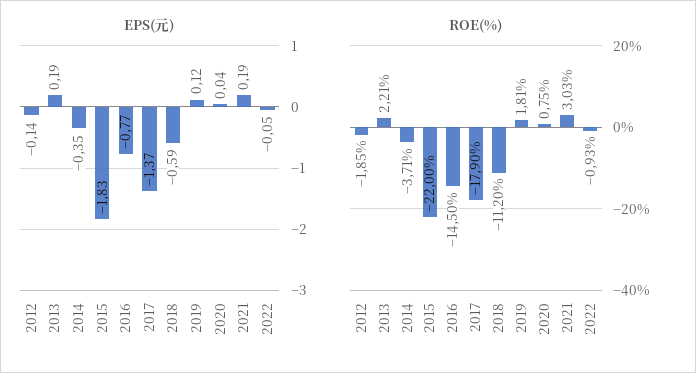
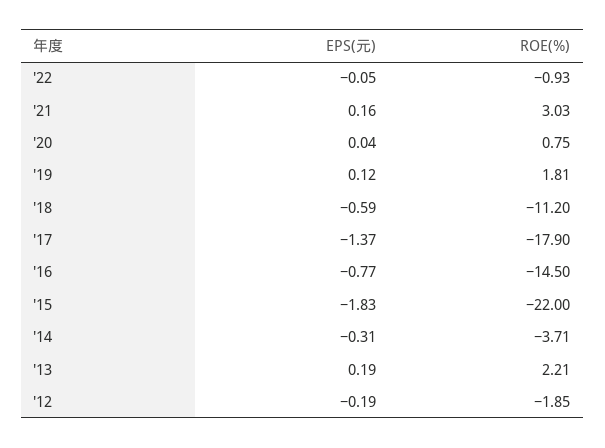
EPS(元), 2012: -0.14 -> -0.19
EPS(元), 2014: -0.35 -> -0.31
EPS(元), 2021: 0.19 -> 0.16

